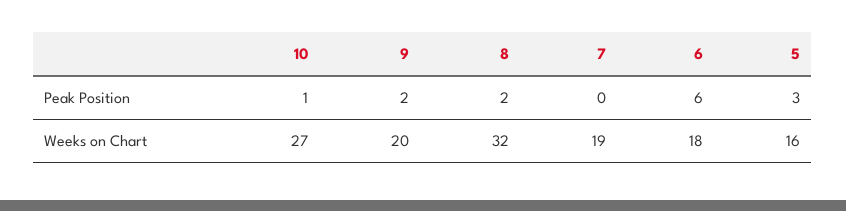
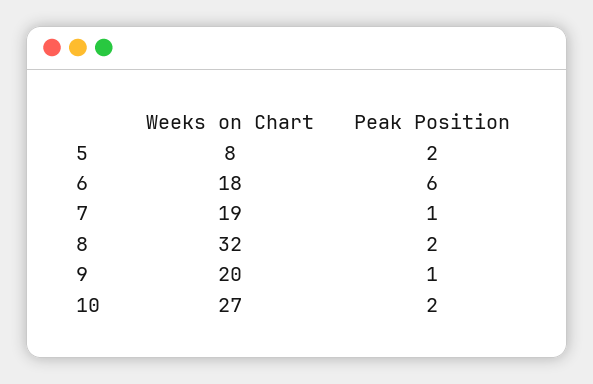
10, Peak Position: 1 -> 2
9, Peak Position: 2 -> 1
7, Peak Position: 0 -> 1
5, Peak Position: 3 -> 2
5, Weeks on Chart: 16 -> 8

